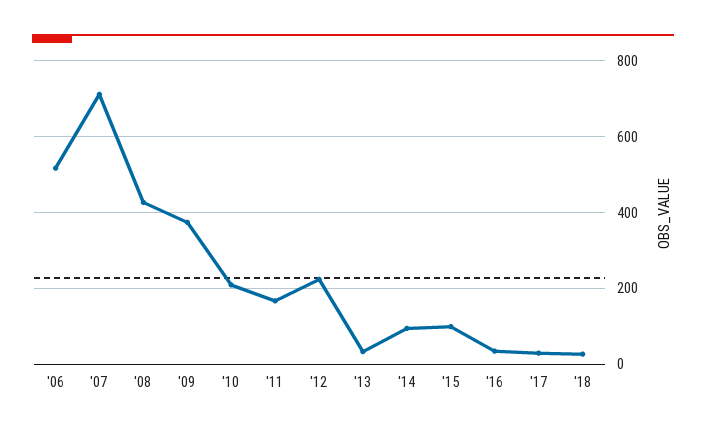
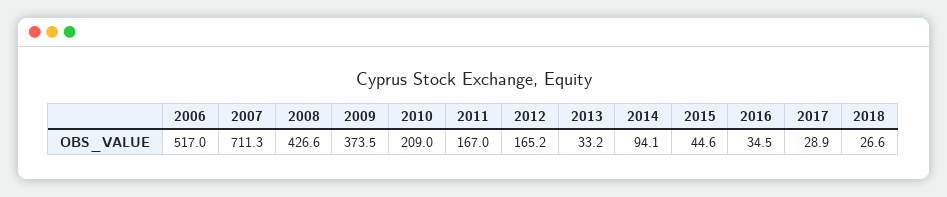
'12: 220 -> 165.2
'15: 100 -> 44.6

